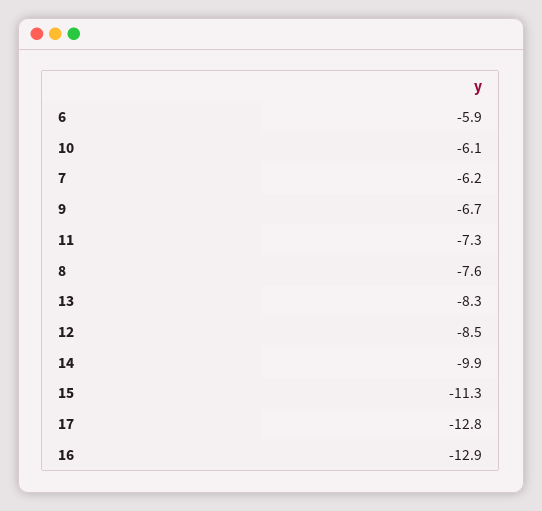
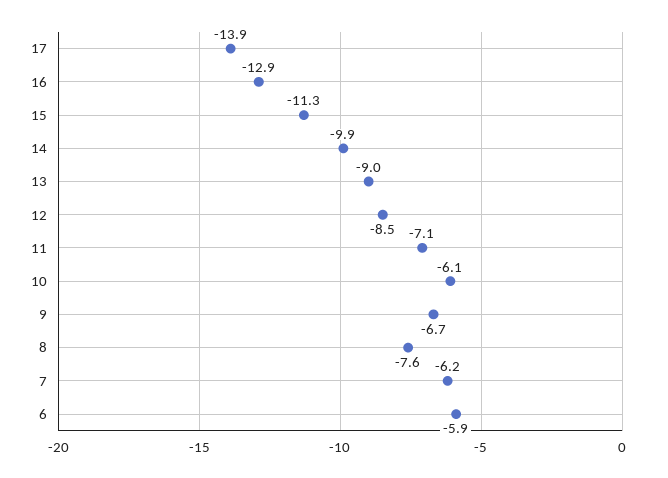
11: -7.3 -> -7.1
13: -8.3 -> -9
17: -12.8 -> -13.9

